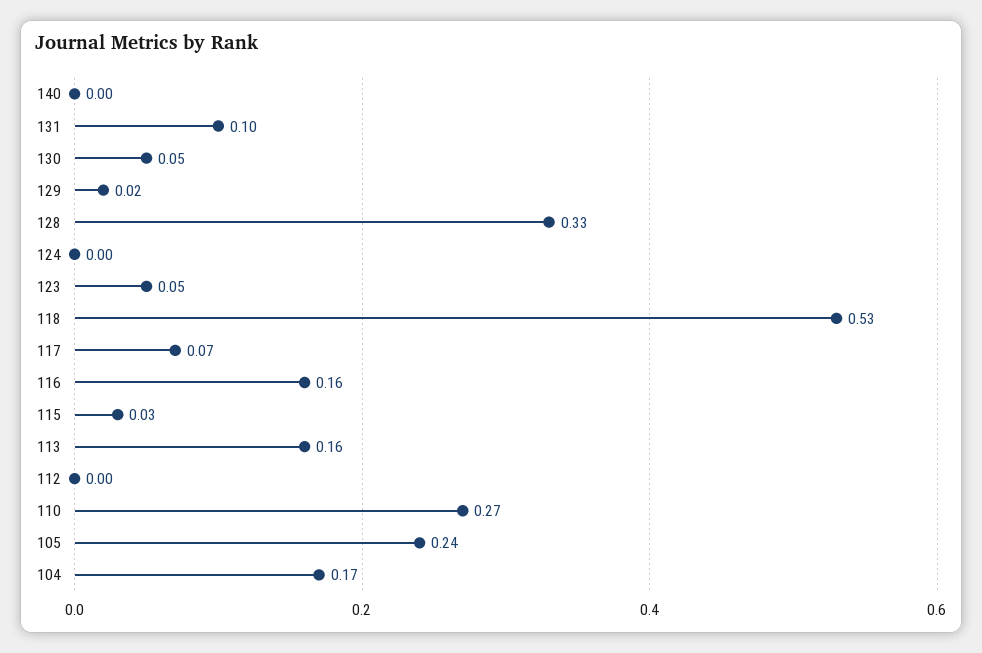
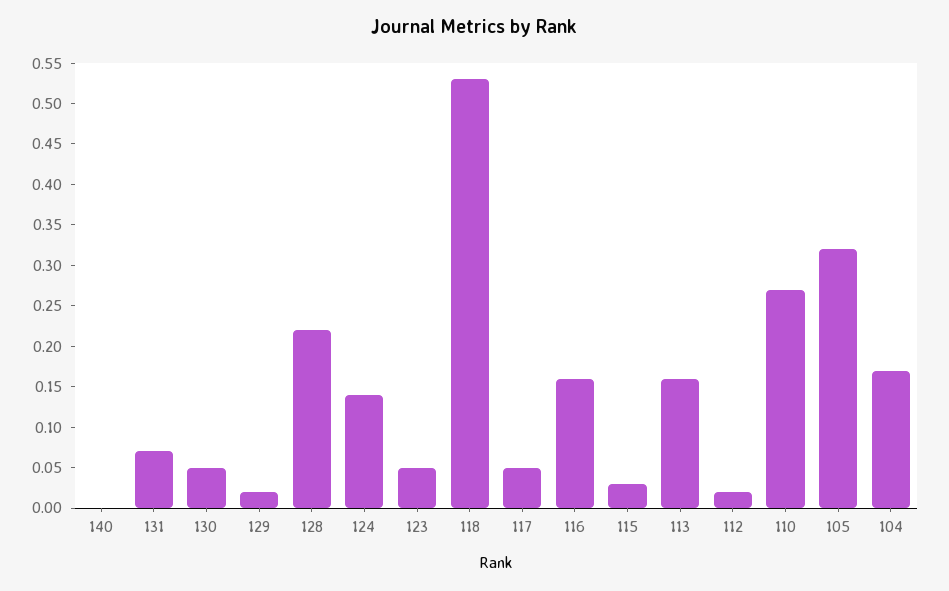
131: 0.1 -> 0.07
128: 0.33 -> 0.22
124: 0 -> 0.14
117: 0.07 -> 0.05
112: 0 -> 0.02
105: 0.24 -> 0.32

